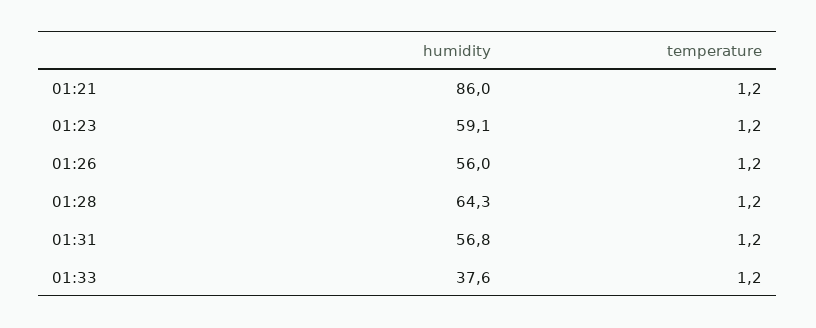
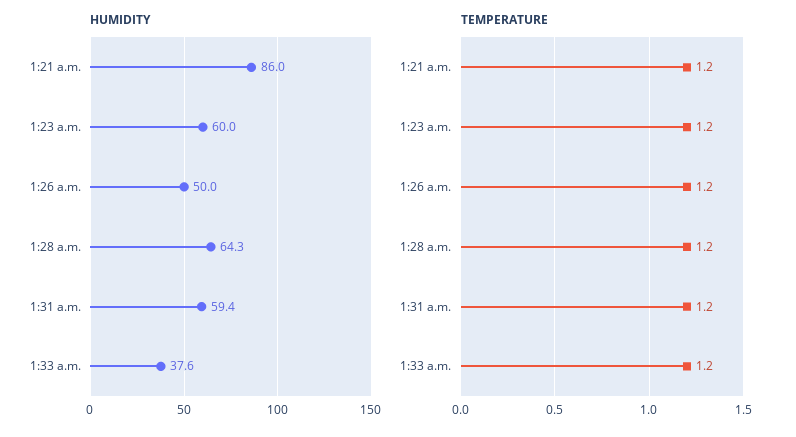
humidity, 01:23: 59.1 -> 60
humidity, 01:26: 56 -> 50
humidity, 01:31: 56.8 -> 59.4

